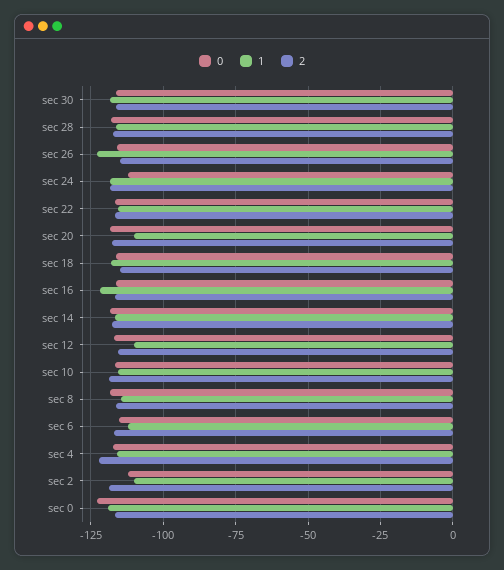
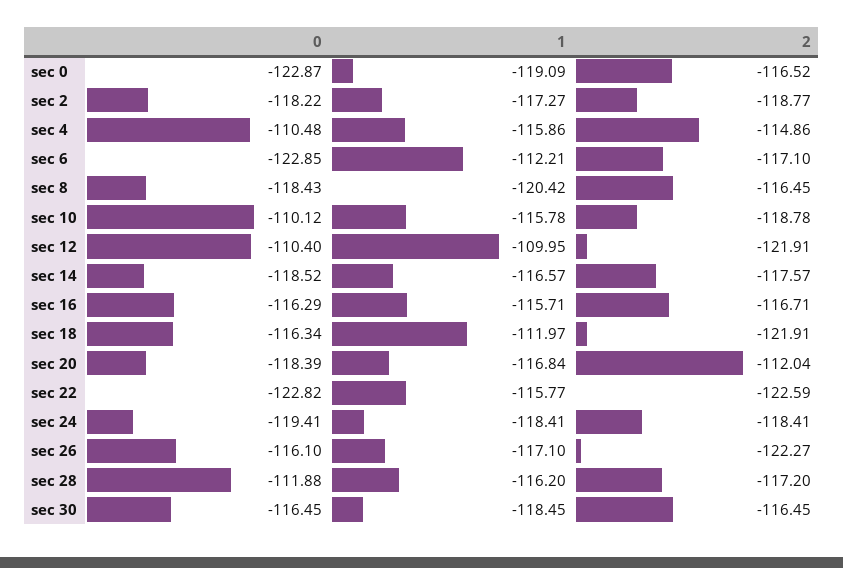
0, sec 28: -117.5 -> -111.88
1, sec 26: -122.5 -> -117.1
2, sec 26: -115 -> -122.27
0, sec 24: -112.5 -> -119.41
0, sec 22: -117.5 -> -122.82
2, sec 22: -117.5 -> -122.59
1, sec 20: -110 -> -116.84
2, sec 20: -117.5 -> -112.04
1, sec 18: -117.5 -> -111.97
2, sec 18: -115 -> -121.91
1, sec 16: -122.5 -> -115.71
0, sec 12: -117.5 -> -110.4
2, sec 12: -115 -> -121.91
0, sec 10: -117.5 -> -110.12
1, sec 8: -115 -> -120.42
0, sec 6: -115 -> -122.85
0, sec 4: -117.5 -> -110.48
2, sec 4: -122.5 -> -114.86
0, sec 2: -112.5 -> -118.22
1, sec 2: -110 -> -117.27

